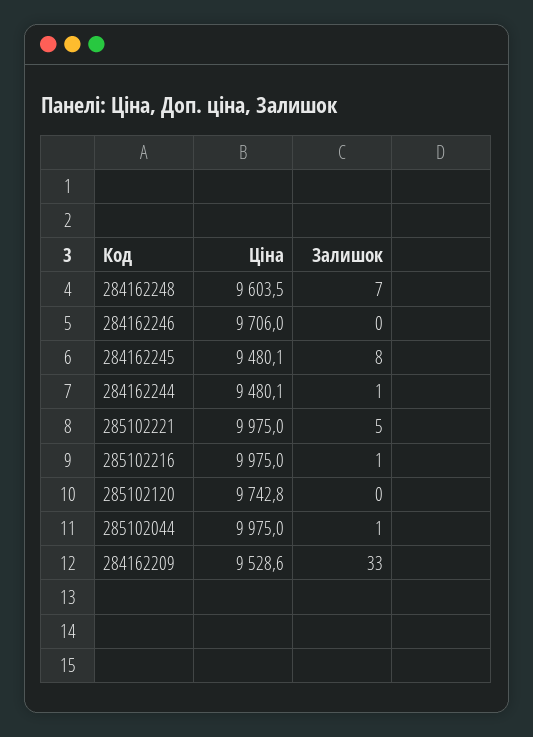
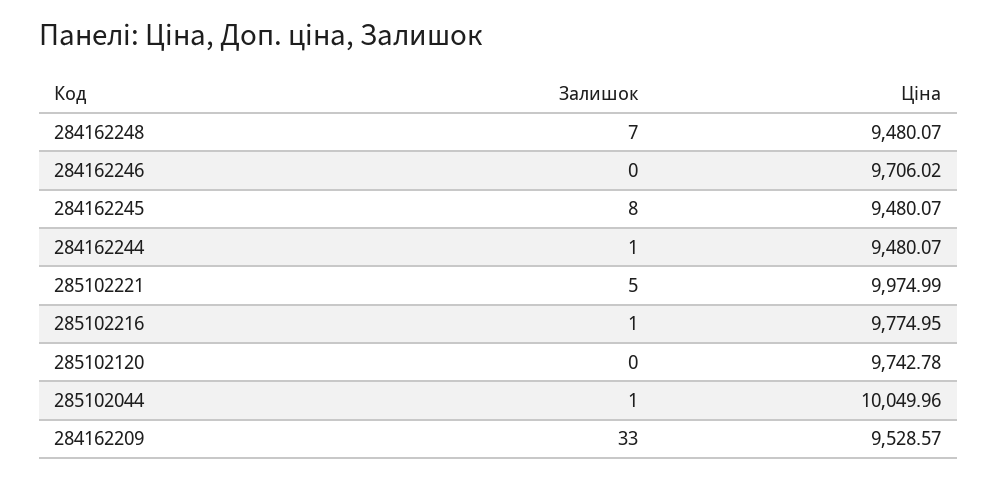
Ціна, 284162248: 9603.5 -> 9480.07
Ціна, 285102216: 9975 -> 9774.95
Ціна, 285102044: 9975 -> 10049.96

